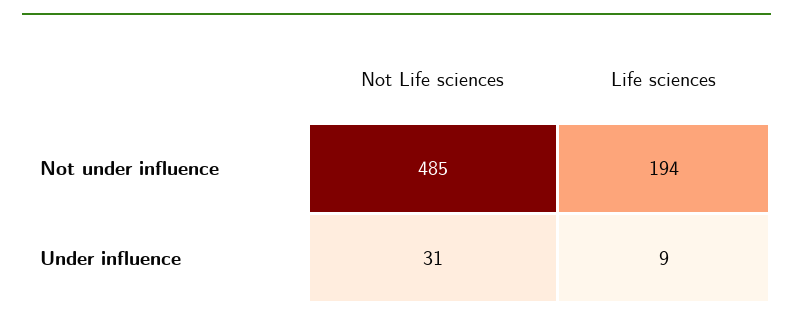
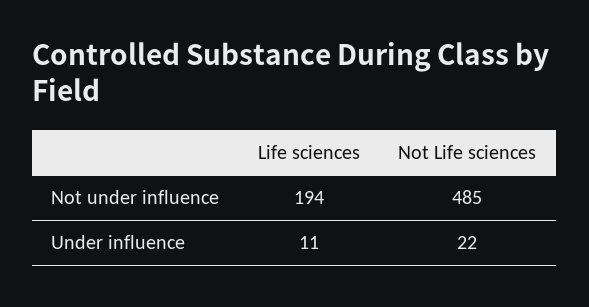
Not Life sciences, Under influence: 31 -> 22
Life sciences, Under influence: 9 -> 11

